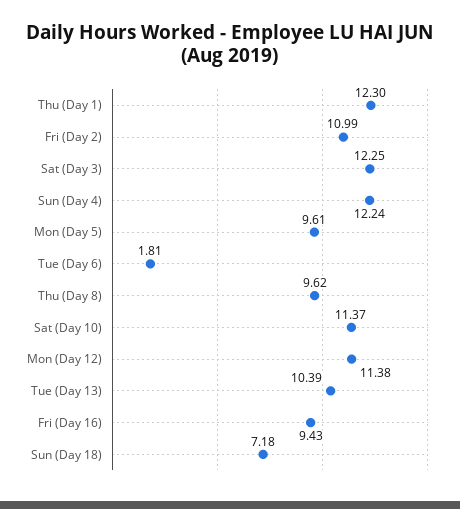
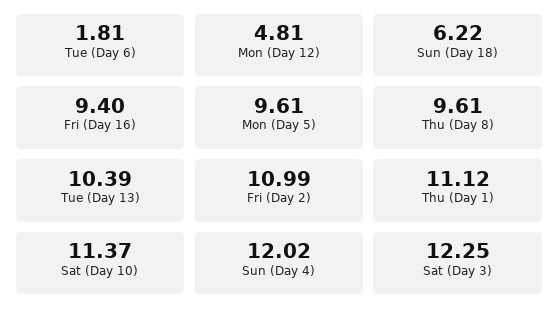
Thu (Day 1): 12.3 -> 11.12
Sun (Day 4): 12.24 -> 12.02
Thu (Day 8): 9.62 -> 9.61
Mon (Day 12): 11.38 -> 4.81
Fri (Day 16): 9.43 -> 9.4
Sun (Day 18): 7.18 -> 6.22

